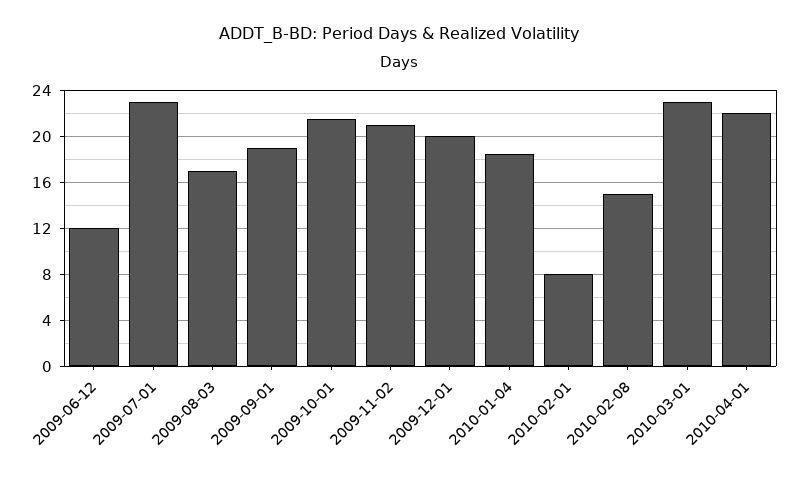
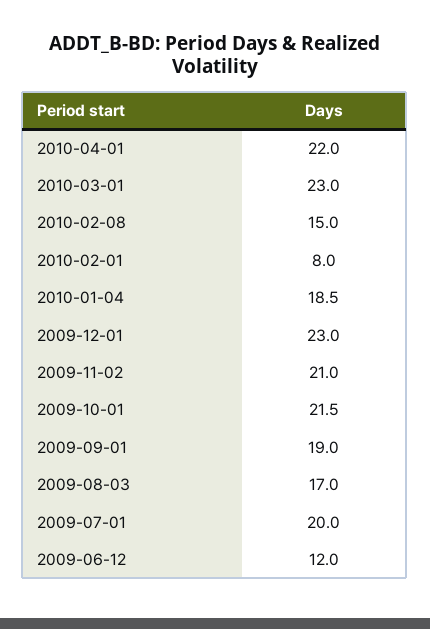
2009-07-01: 23 -> 20
2009-12-01: 20 -> 23

